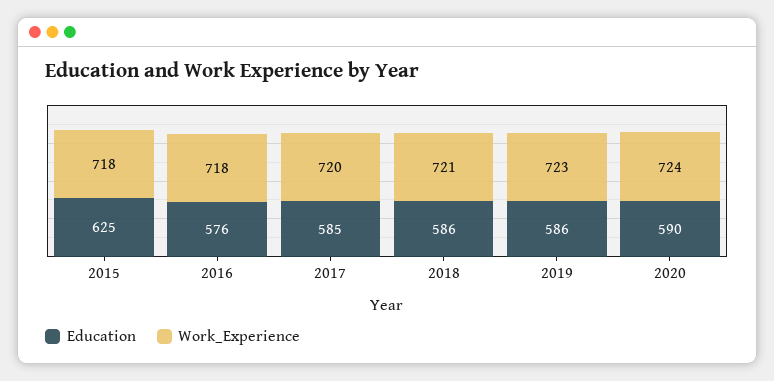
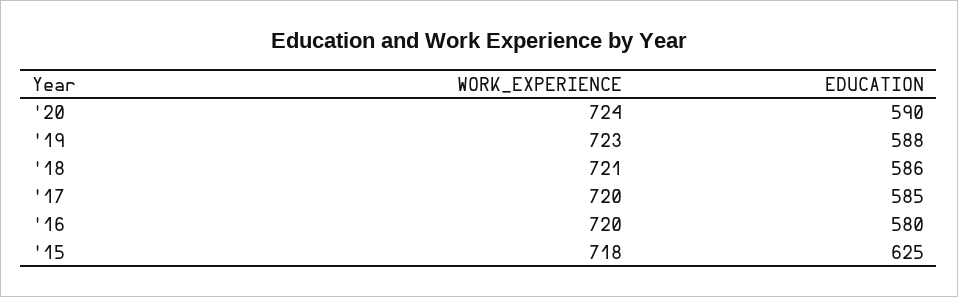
Education, 2016: 576 -> 580
Work_Experience, 2016: 718 -> 720
Education, 2019: 586 -> 588

